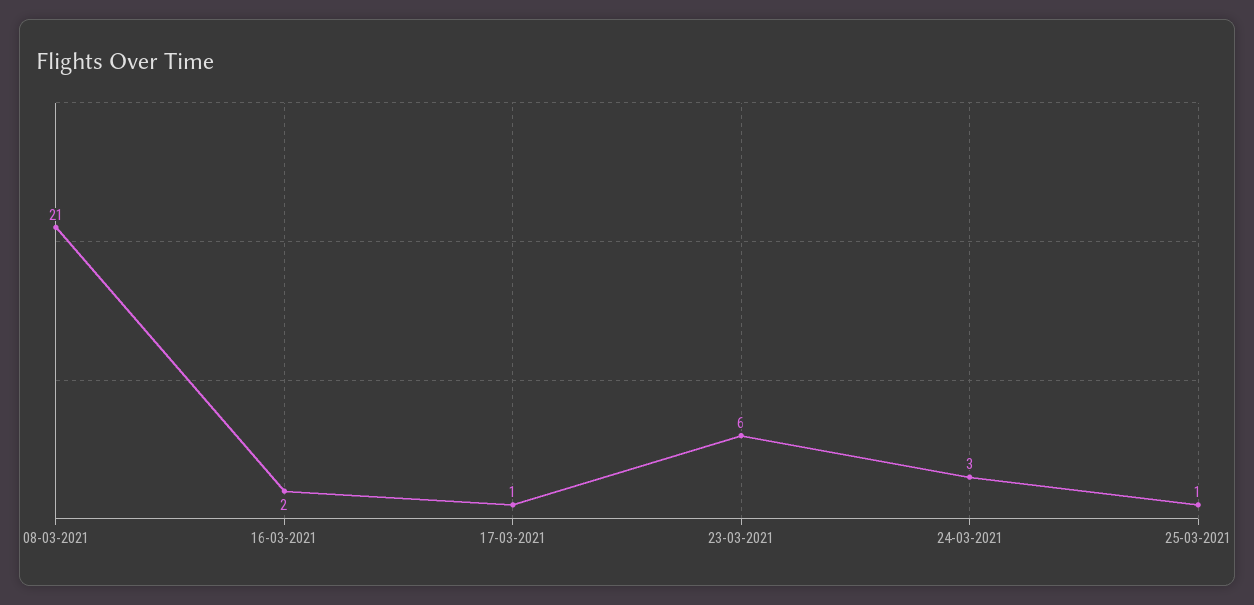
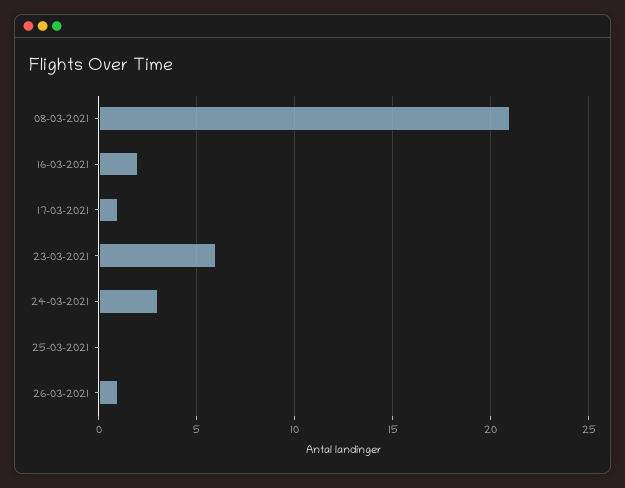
25-03-2021: 1 -> 0
26-03-2021: none -> 1

